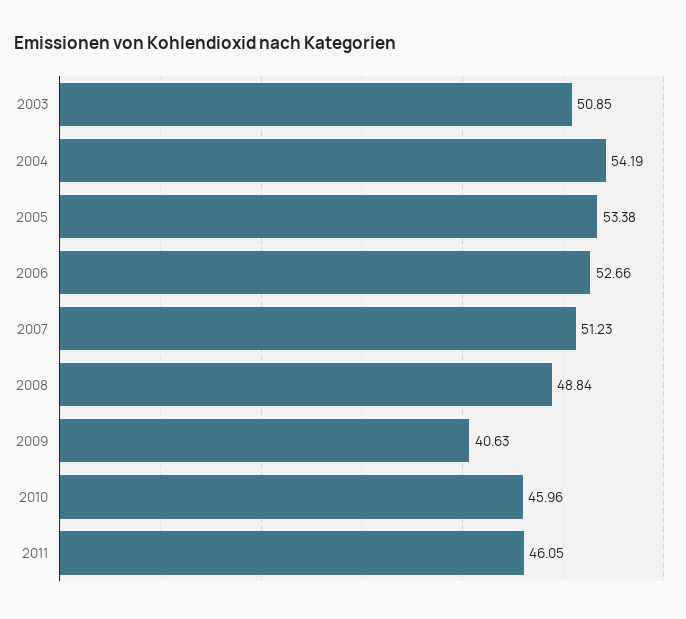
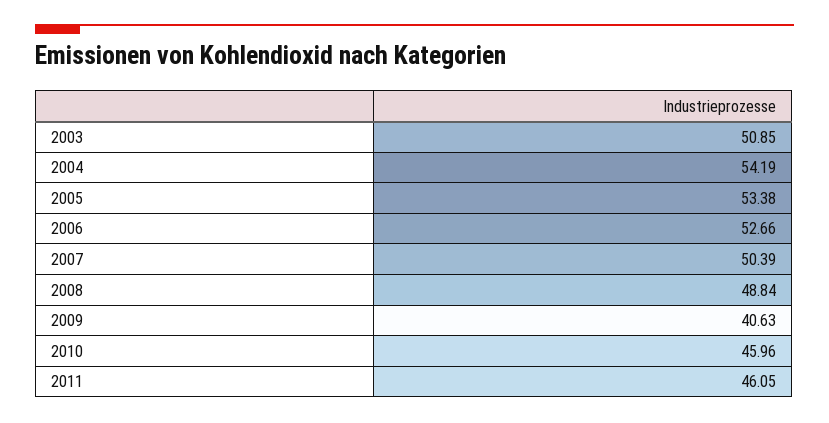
2007: 51.23 -> 50.39

